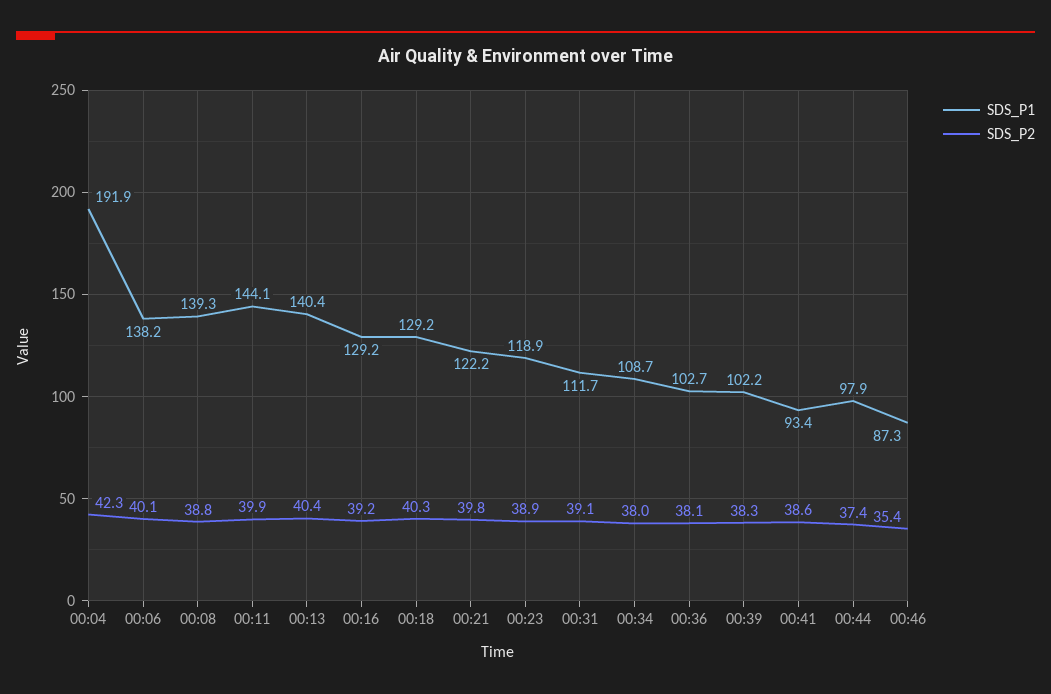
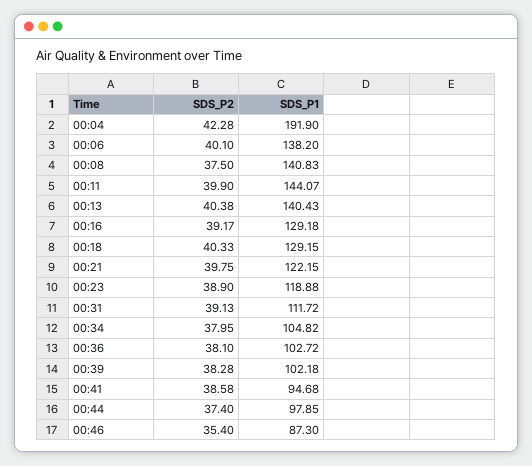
SDS_P1, 00:08: 139.3 -> 140.83
SDS_P2, 00:08: 38.8 -> 37.5
SDS_P1, 00:34: 108.7 -> 104.82
SDS_P1, 00:41: 93.4 -> 94.68

